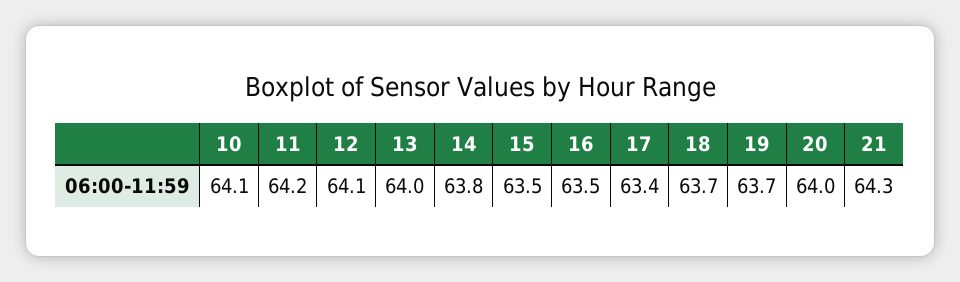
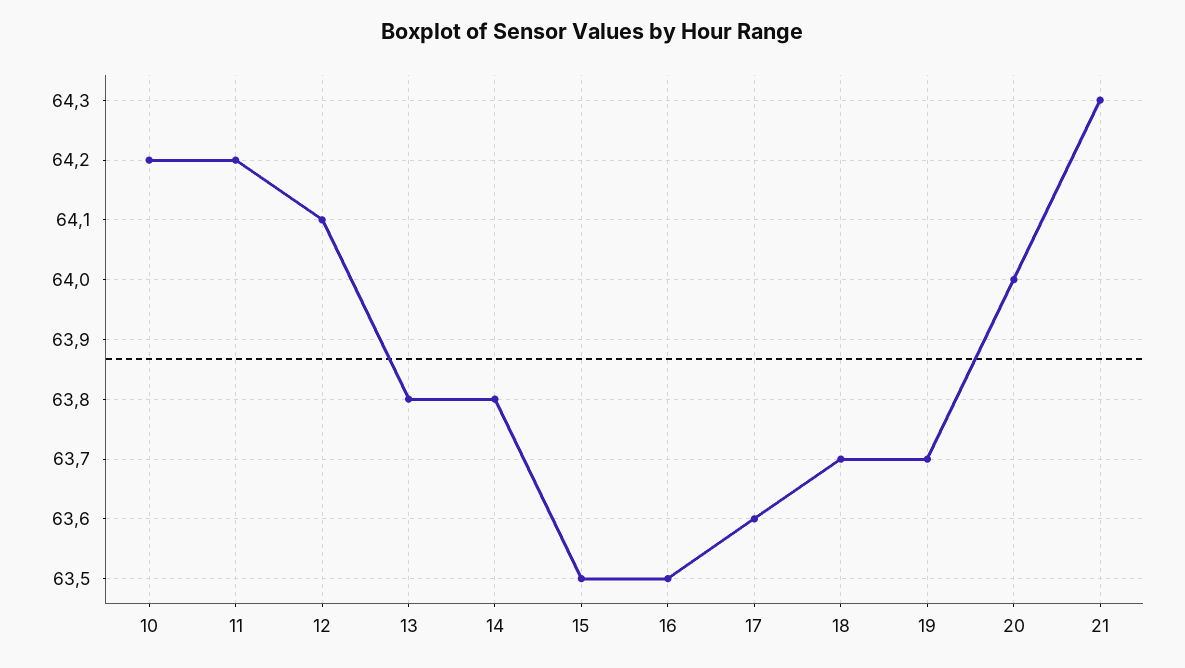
10: 64.1 -> 64.2
13: 64 -> 63.8
17: 63.4 -> 63.6

